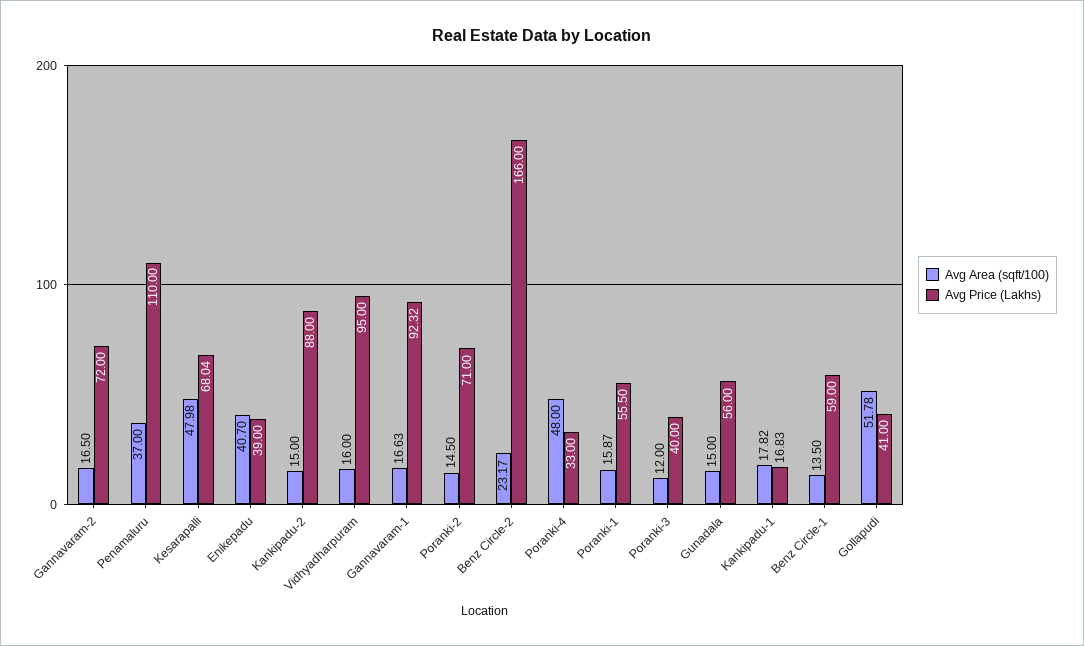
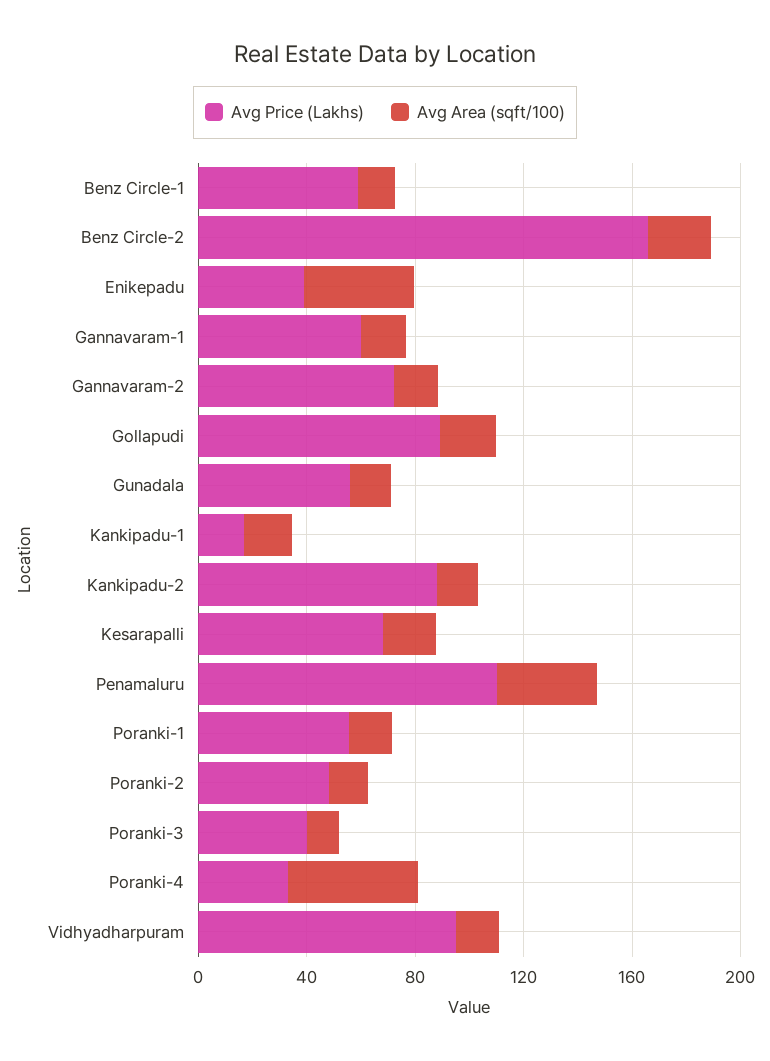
Avg Area (sqft/100), Kesarapalli: 47.98 -> 20
Avg Price (Lakhs), Gannavaram-1: 92.32 -> 60
Avg Price (Lakhs), Poranki-2: 71 -> 50
Avg Area (sqft/100), Gollapudi: 51.78 -> 20
Avg Price (Lakhs), Gollapudi: 41 -> 90

